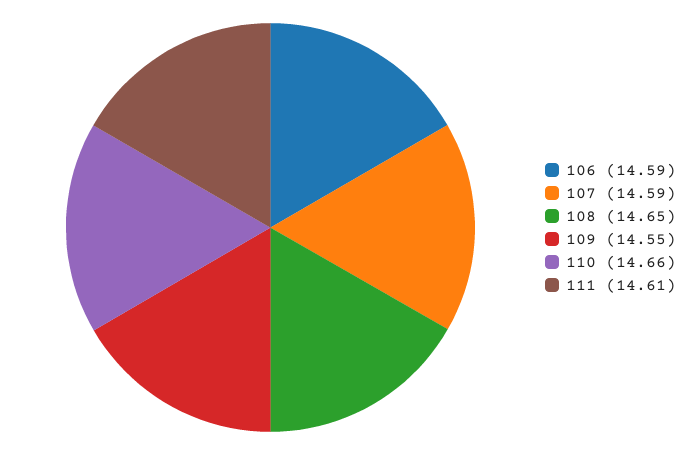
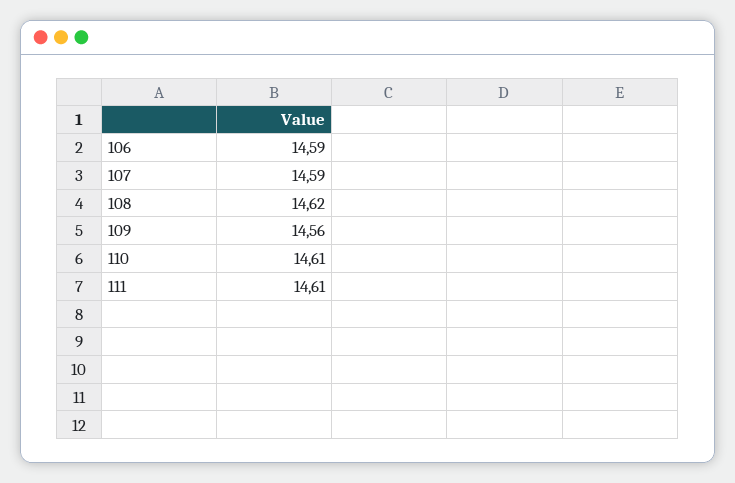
108: 14.65 -> 14.62
109: 14.55 -> 14.56
110: 14.66 -> 14.61

